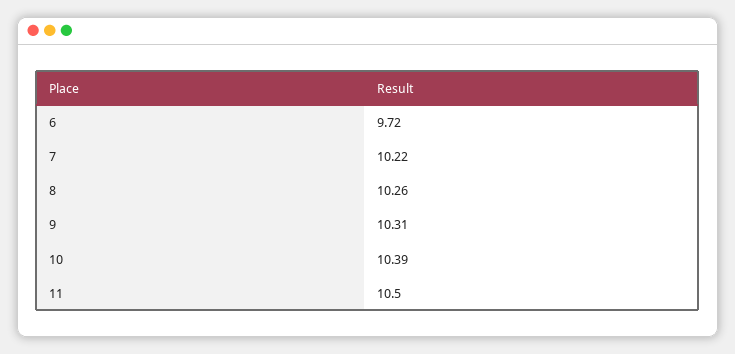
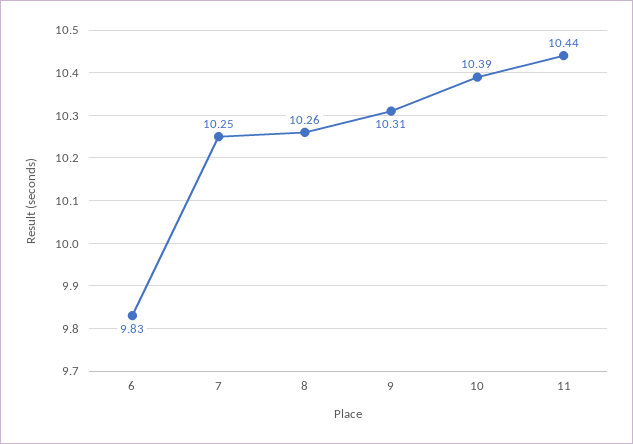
6: 9.72 -> 9.83
7: 10.22 -> 10.25
11: 10.5 -> 10.44

